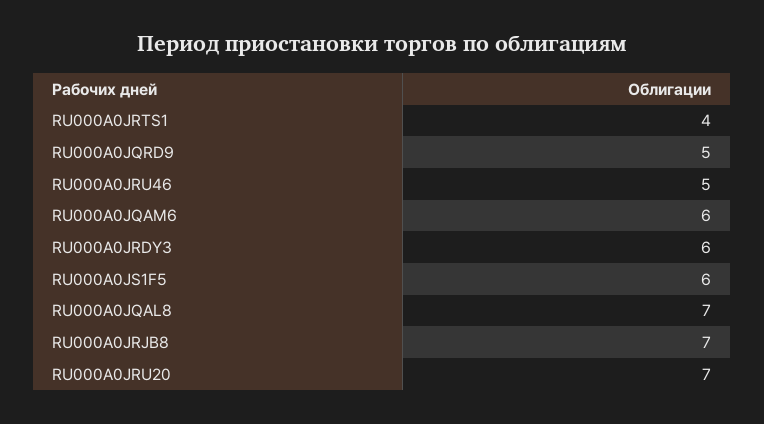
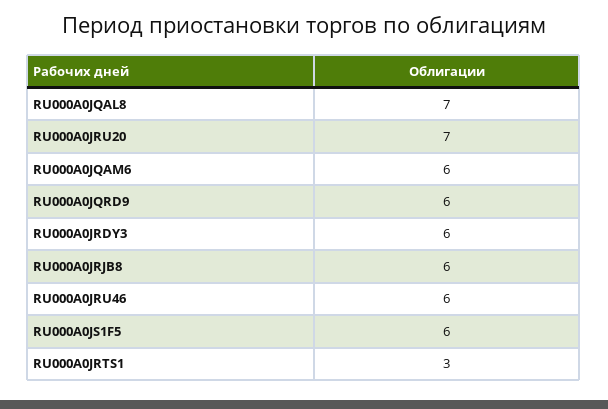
RU000A0JRTS1: 4 -> 3
RU000A0JQRD9: 5 -> 6
RU000A0JRU46: 5 -> 6
RU000A0JRJB8: 7 -> 6

